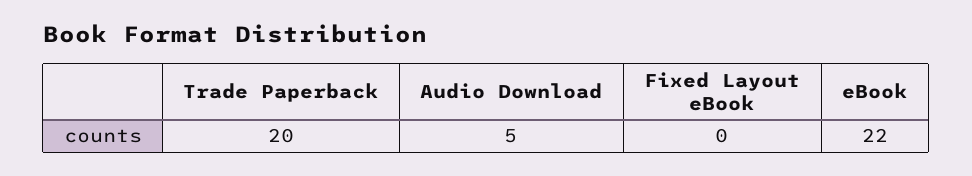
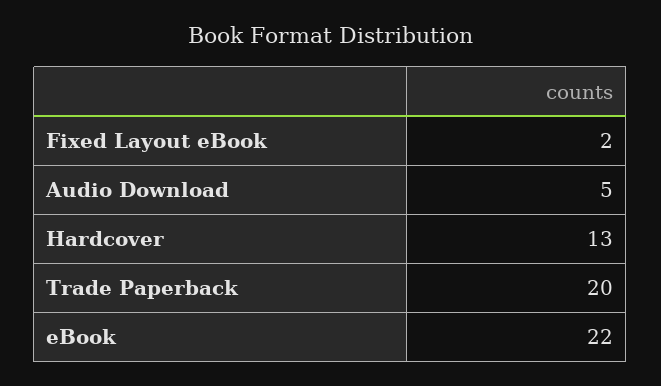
Fixed Layout eBook: 0 -> 2
Hardcover: none -> 13

